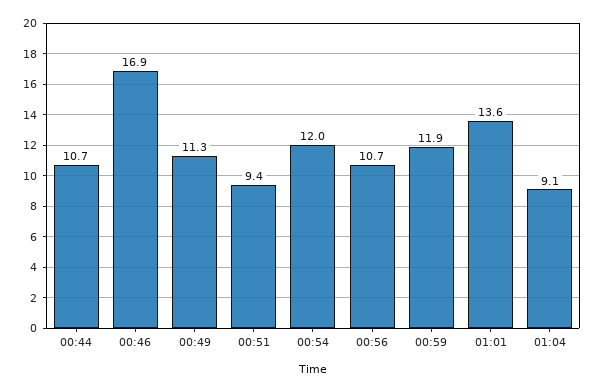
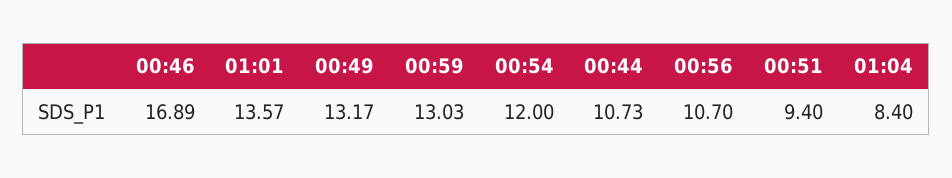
00:49: 11.3 -> 13.17
00:59: 11.9 -> 13.03
01:04: 9.1 -> 8.4

